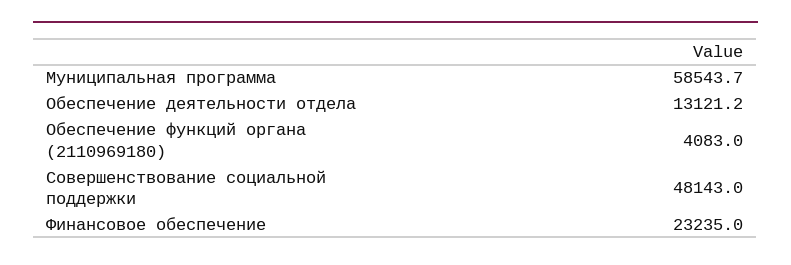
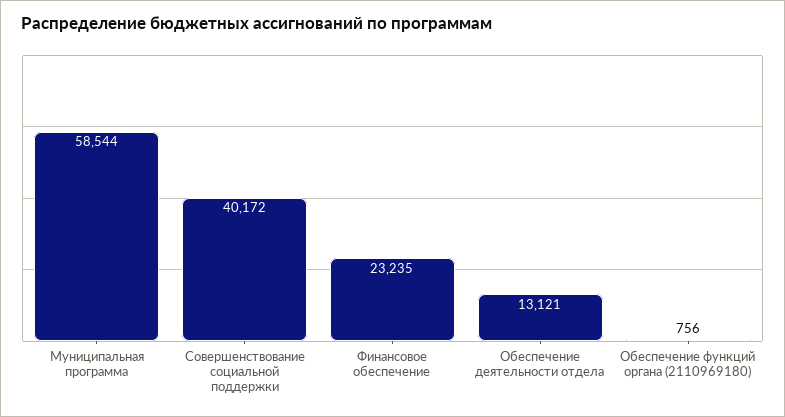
Обеспечение функций органа (2110969180): 4083 -> 756
Совершенствование социальной поддержки: 48143 -> 40172

